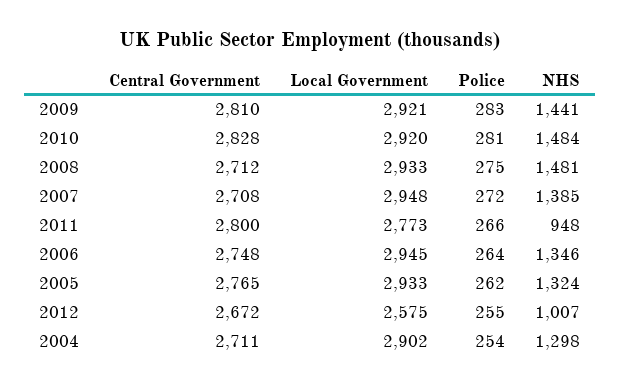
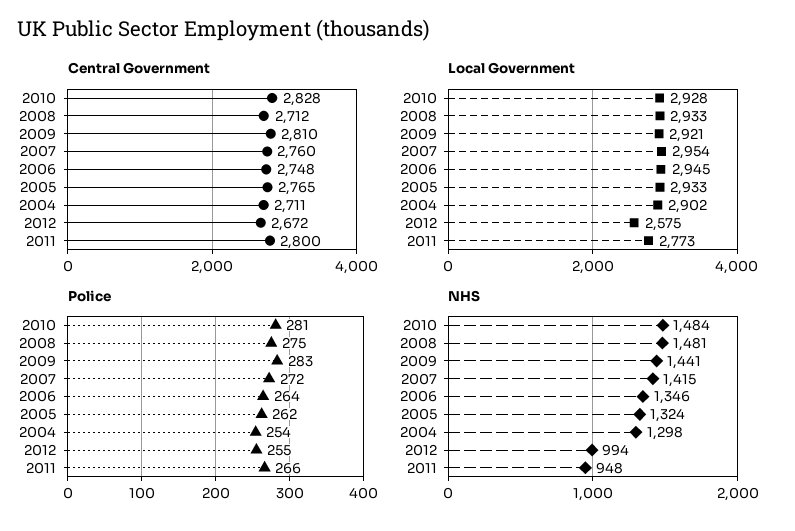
Local Government, 2010: 2920 -> 2928
Central Government, 2007: 2708 -> 2760
Local Government, 2007: 2948 -> 2954
NHS, 2007: 1385 -> 1415
NHS, 2012: 1007 -> 994

